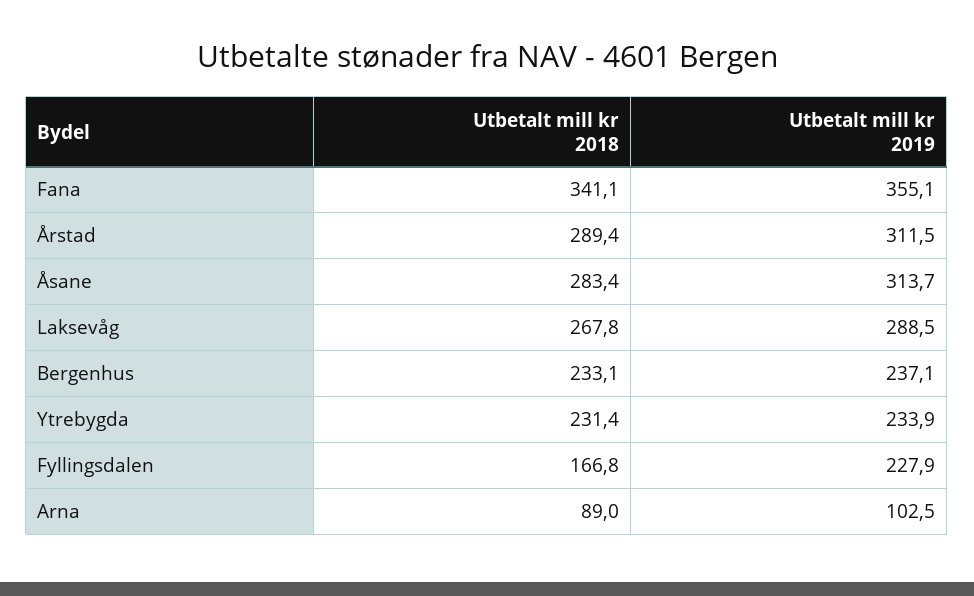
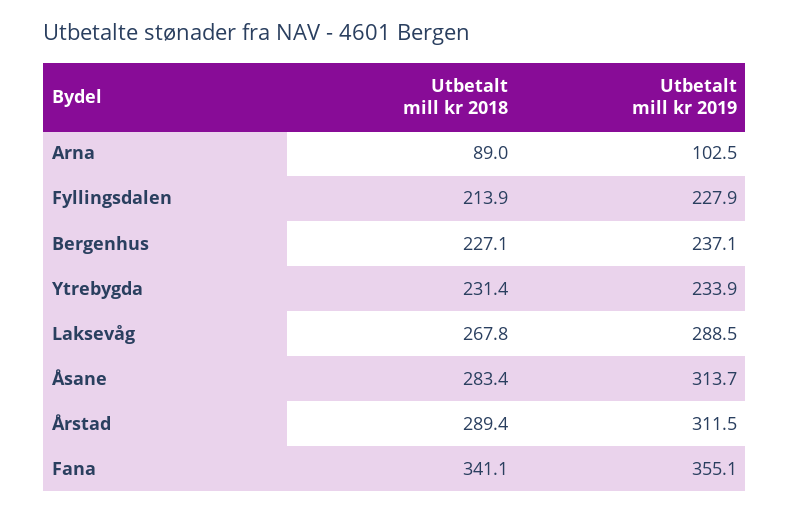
Utbetalt mill kr 2018, Bergenhus: 233.1 -> 227.1
Utbetalt mill kr 2018, Fyllingsdalen: 166.8 -> 213.9

